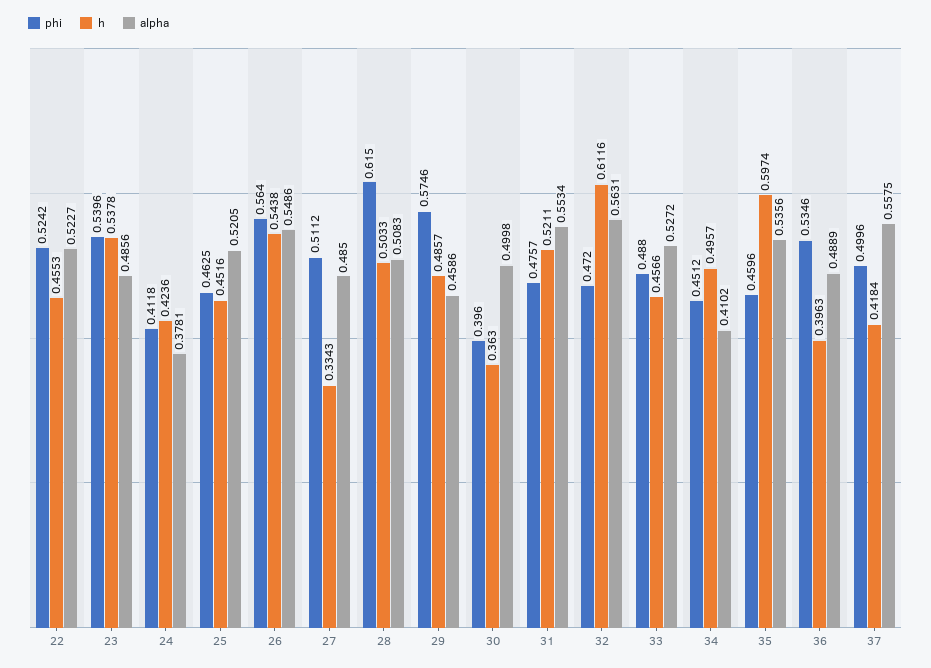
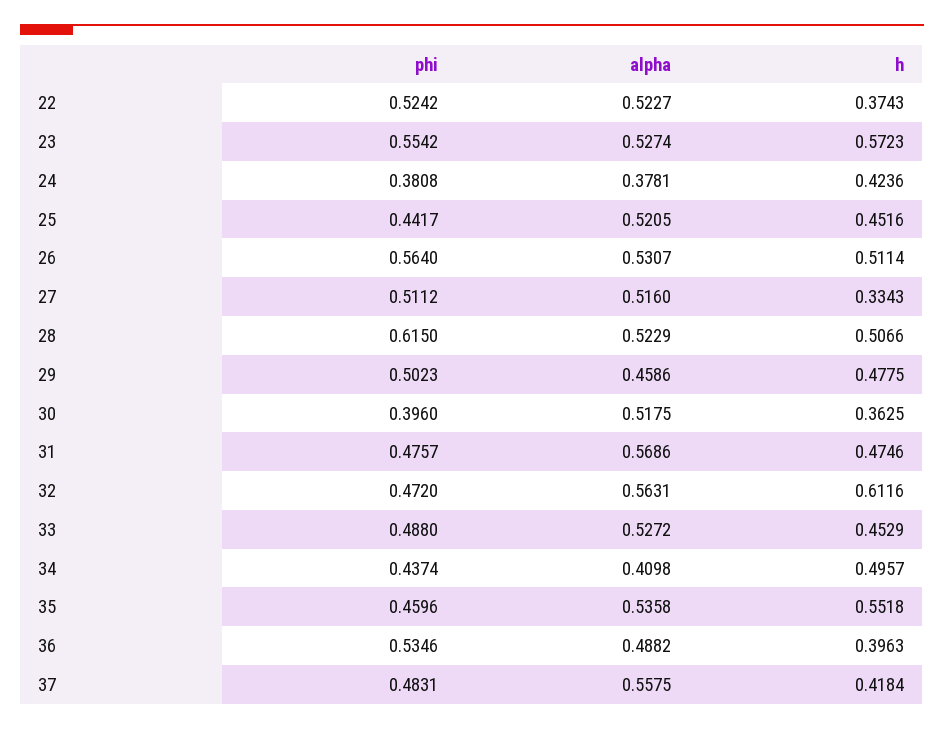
h, 22: 0.4553 -> 0.3743
phi, 23: 0.5396 -> 0.5542
h, 23: 0.5378 -> 0.5723
alpha, 23: 0.4856 -> 0.5274
phi, 24: 0.4118 -> 0.3808
phi, 25: 0.4625 -> 0.4417
h, 26: 0.5438 -> 0.5114
alpha, 26: 0.5486 -> 0.5307
alpha, 27: 0.485 -> 0.516
h, 28: 0.5033 -> 0.5066
alpha, 28: 0.5083 -> 0.5229
phi, 29: 0.5746 -> 0.5023
h, 29: 0.4857 -> 0.4775
h, 30: 0.363 -> 0.3625
alpha, 30: 0.4998 -> 0.5175
h, 31: 0.5211 -> 0.4746
alpha, 31: 0.5534 -> 0.5686
h, 33: 0.4566 -> 0.4529
phi, 34: 0.4512 -> 0.4374
alpha, 34: 0.4102 -> 0.4098
h, 35: 0.5974 -> 0.5518
alpha, 35: 0.5356 -> 0.5358
alpha, 36: 0.4889 -> 0.4882
phi, 37: 0.4996 -> 0.4831

